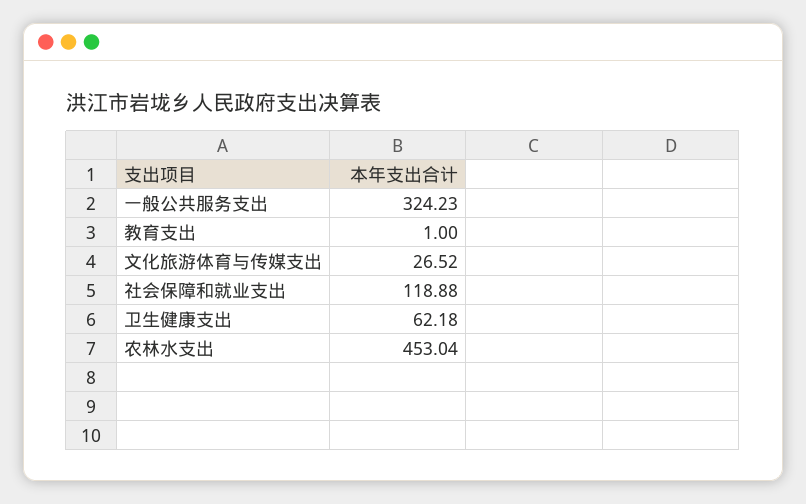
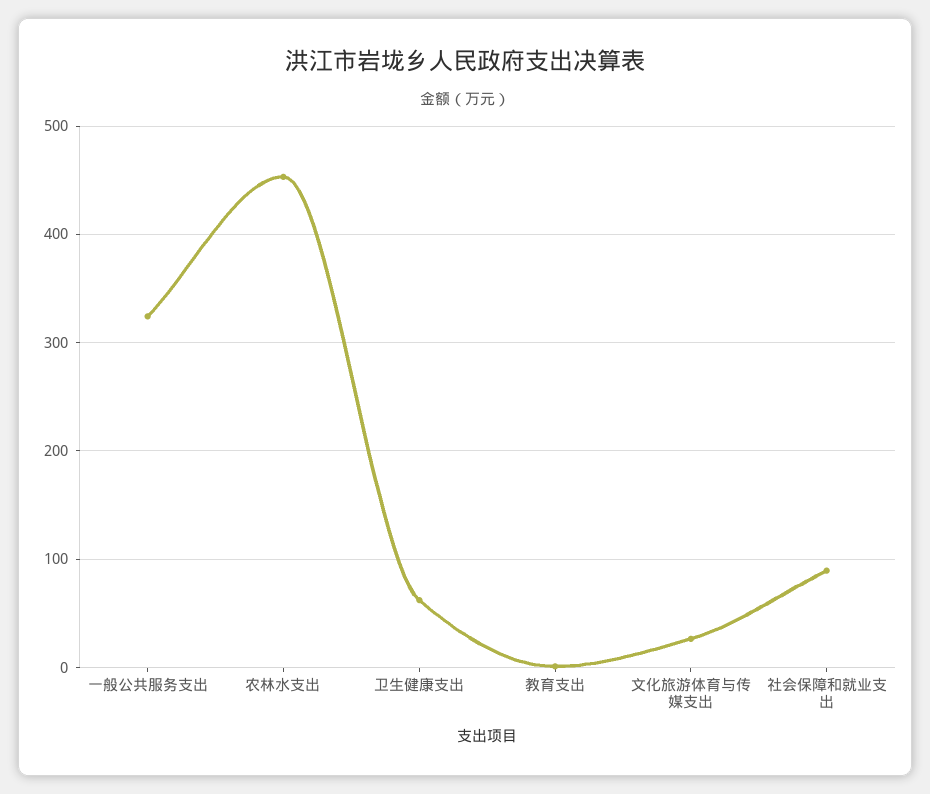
社会保障和就业支出: 118.88 -> 90

